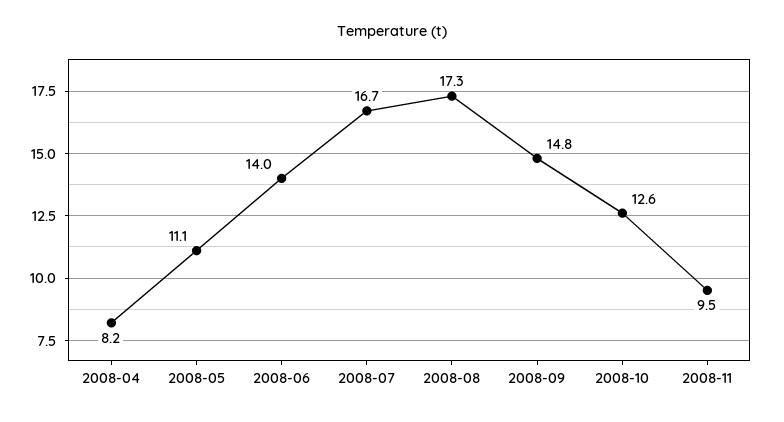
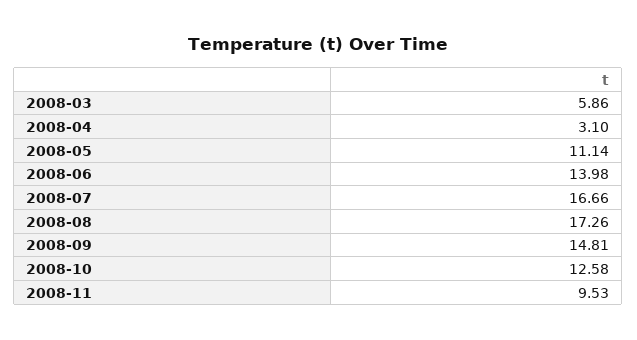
2008-04: 8.2 -> 3.1
2008-03: none -> 5.86

